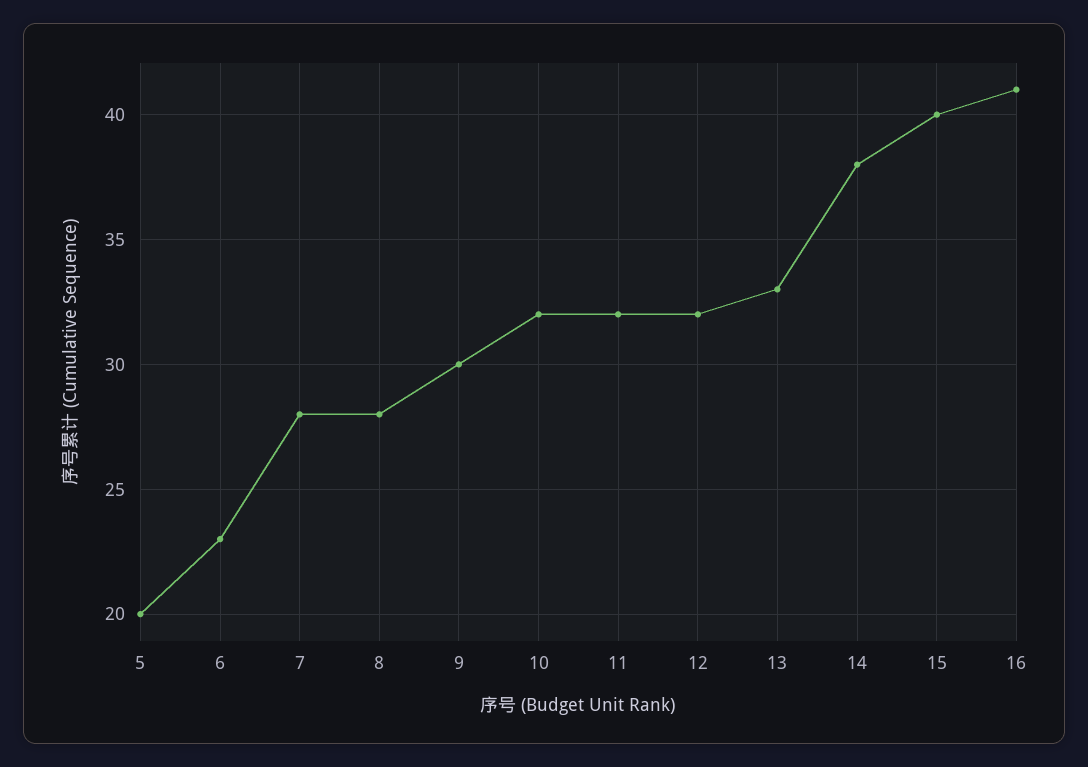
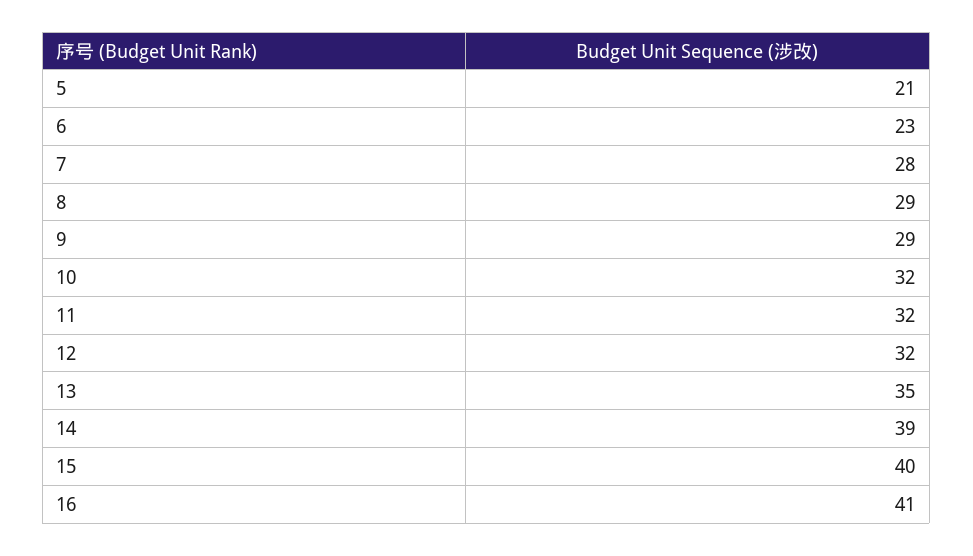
5: 20 -> 21
8: 28 -> 29
9: 30 -> 29
13: 33 -> 35
14: 38 -> 39

